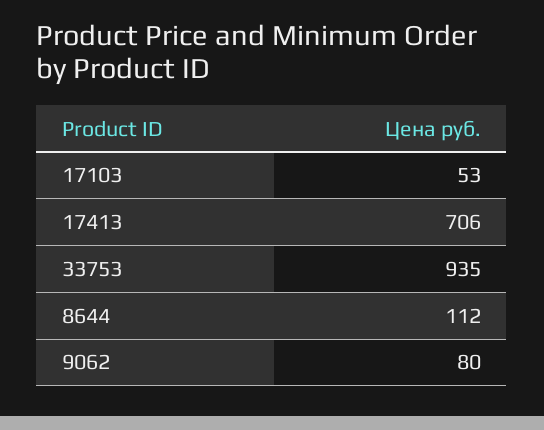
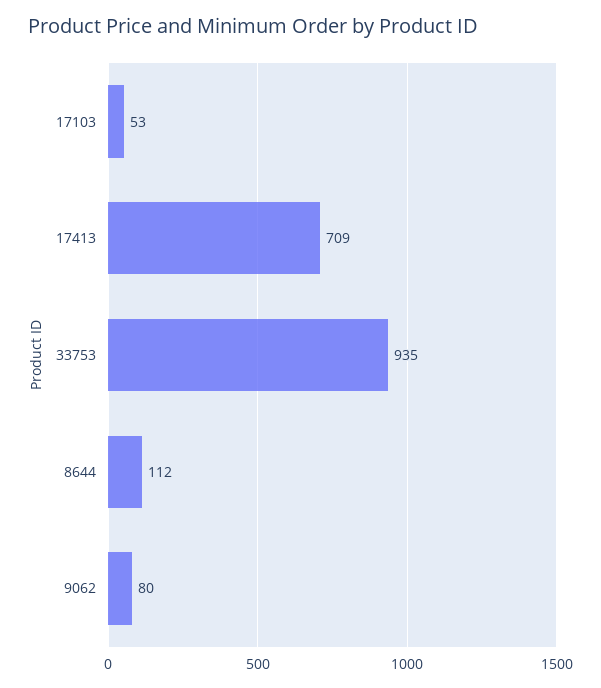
17413: 706 -> 709

